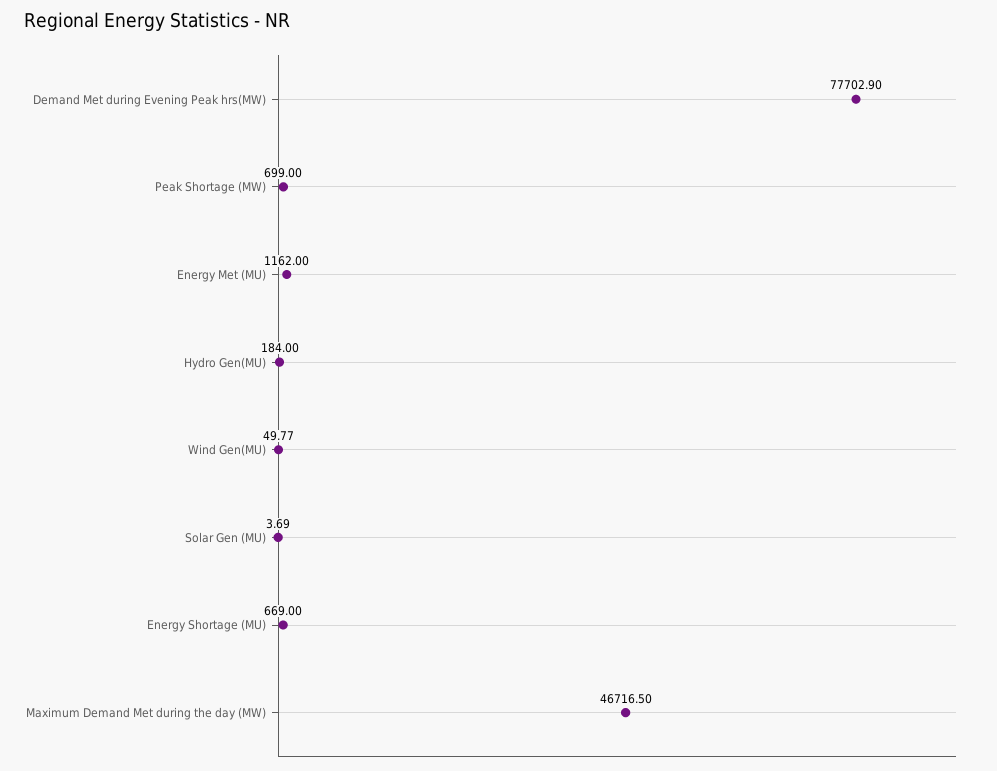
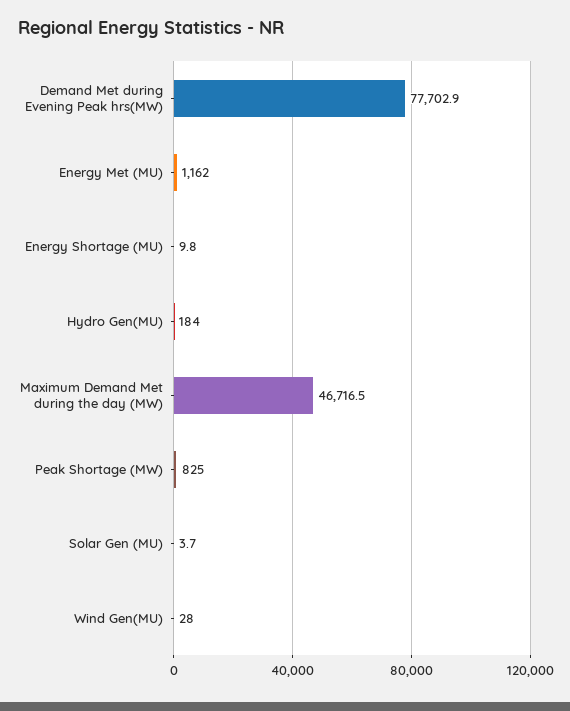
Peak Shortage (MW): 699 -> 825
Wind Gen(MU): 49.77 -> 28
Energy Shortage (MU): 669 -> 9.8

